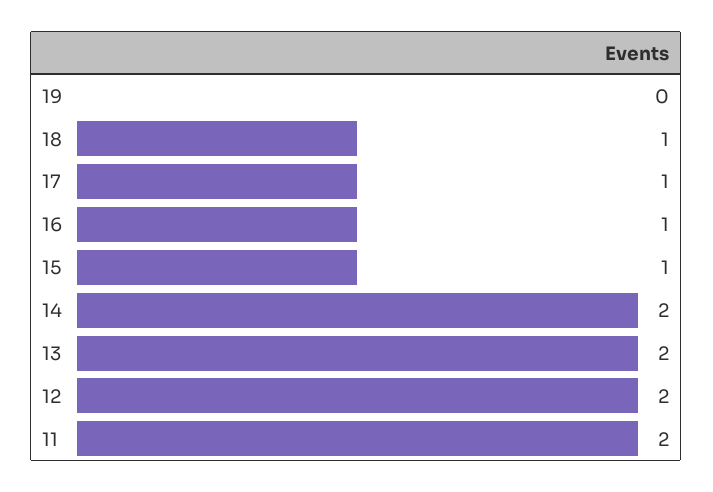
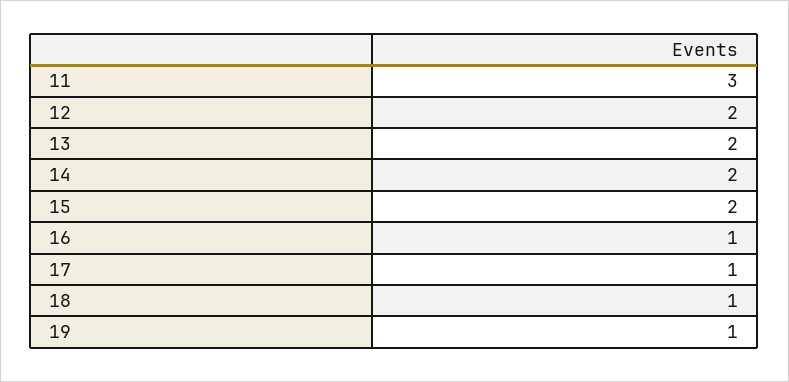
19: 0 -> 1
15: 1 -> 2
11: 2 -> 3

